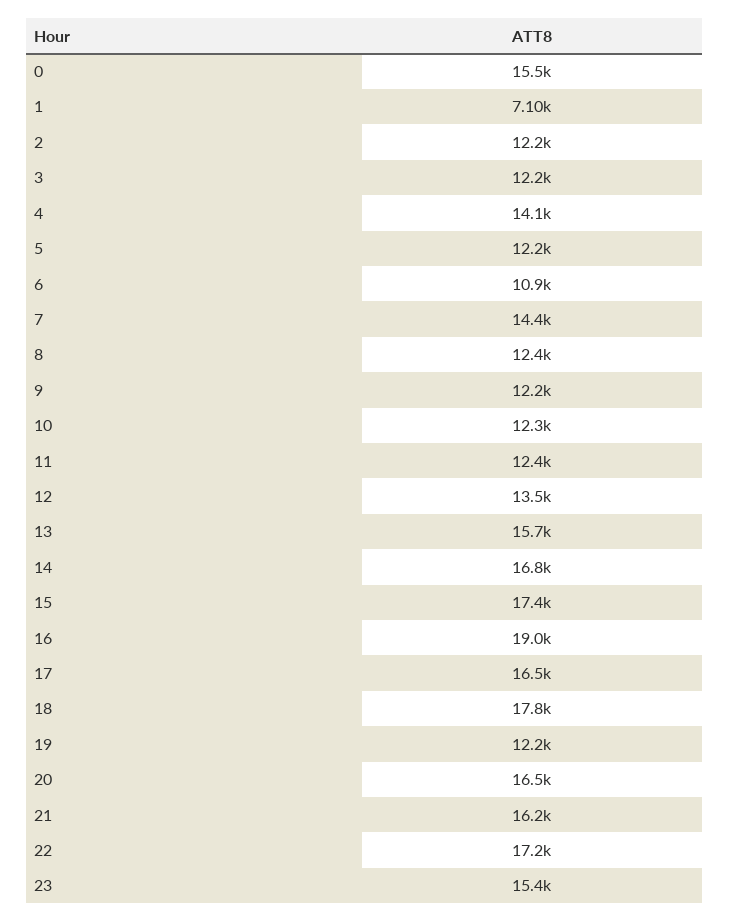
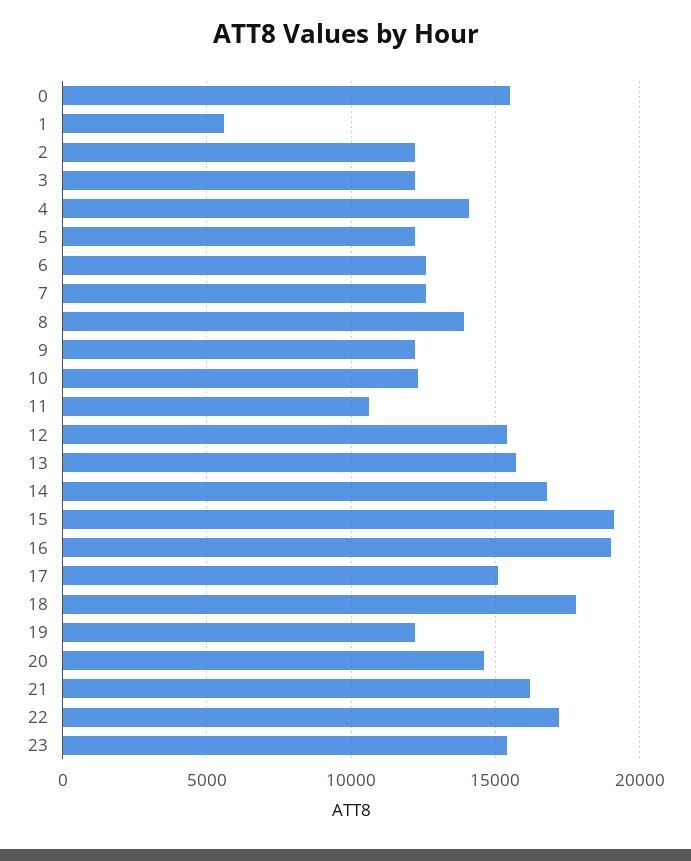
1: 7100 -> 5500
6: 10900 -> 12500
7: 14400 -> 12500
8: 12400 -> 14000
11: 12400 -> 10500
12: 13500 -> 15500
15: 17400 -> 19000
17: 16500 -> 15000
20: 16500 -> 14500

